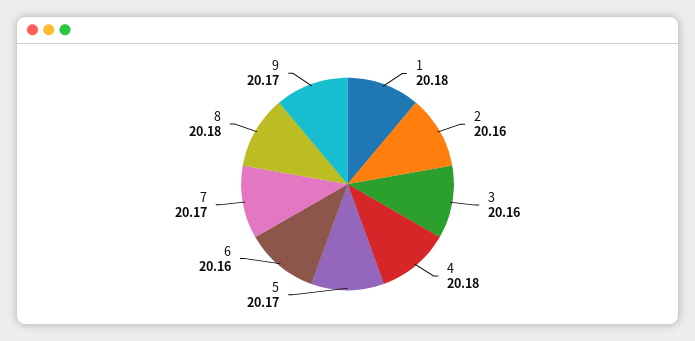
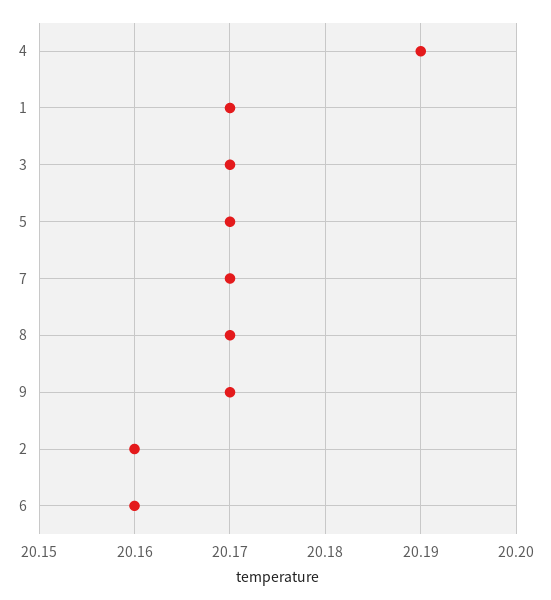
1: 20.18 -> 20.17
3: 20.16 -> 20.17
4: 20.18 -> 20.19
8: 20.18 -> 20.17

